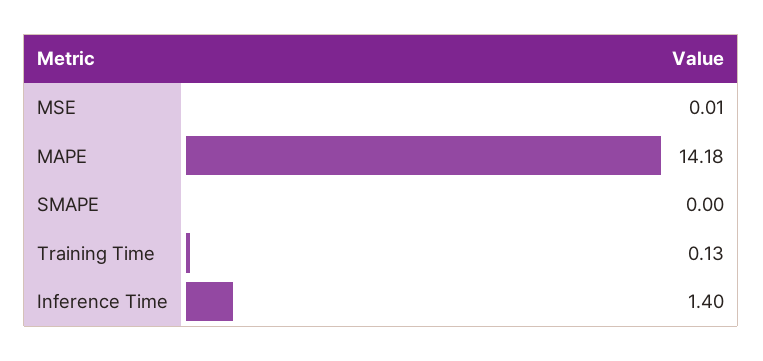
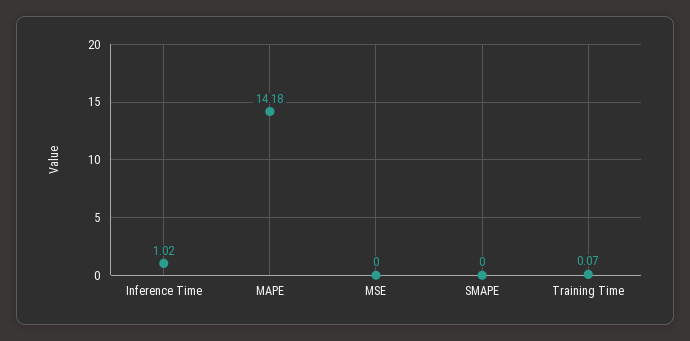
MSE: 0.01 -> 0
Training Time: 0.13 -> 0.07
Inference Time: 1.4 -> 1.02

